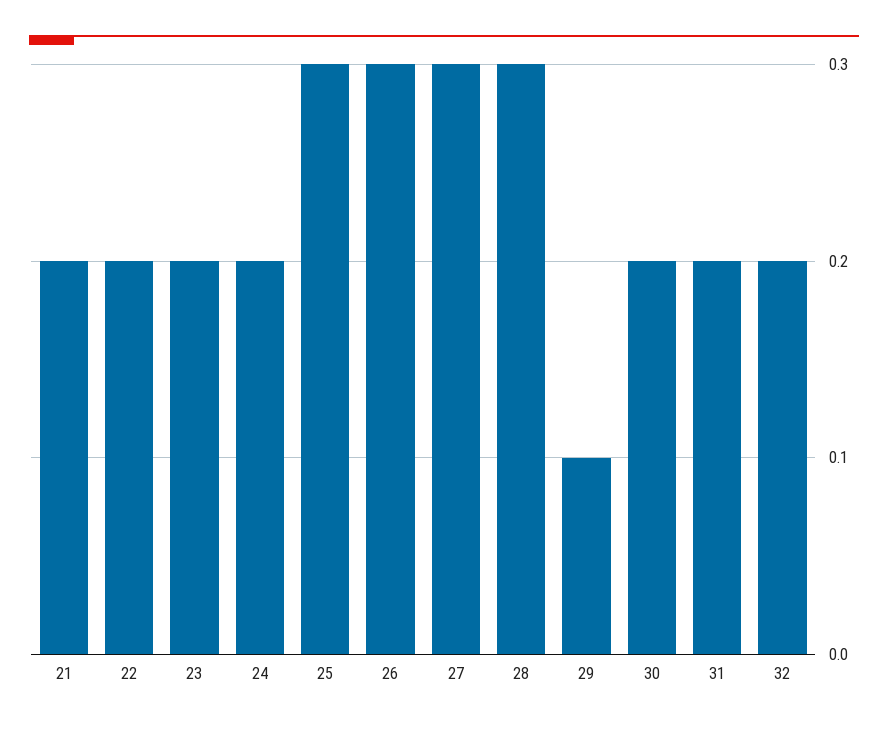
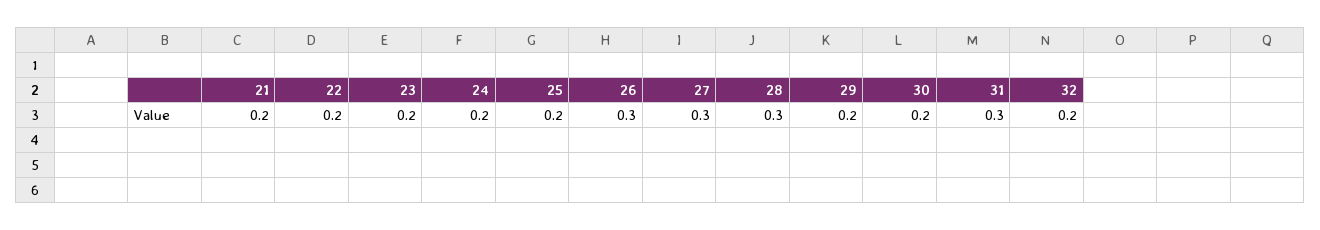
25: 0.3 -> 0.2
29: 0.1 -> 0.2
31: 0.2 -> 0.3

